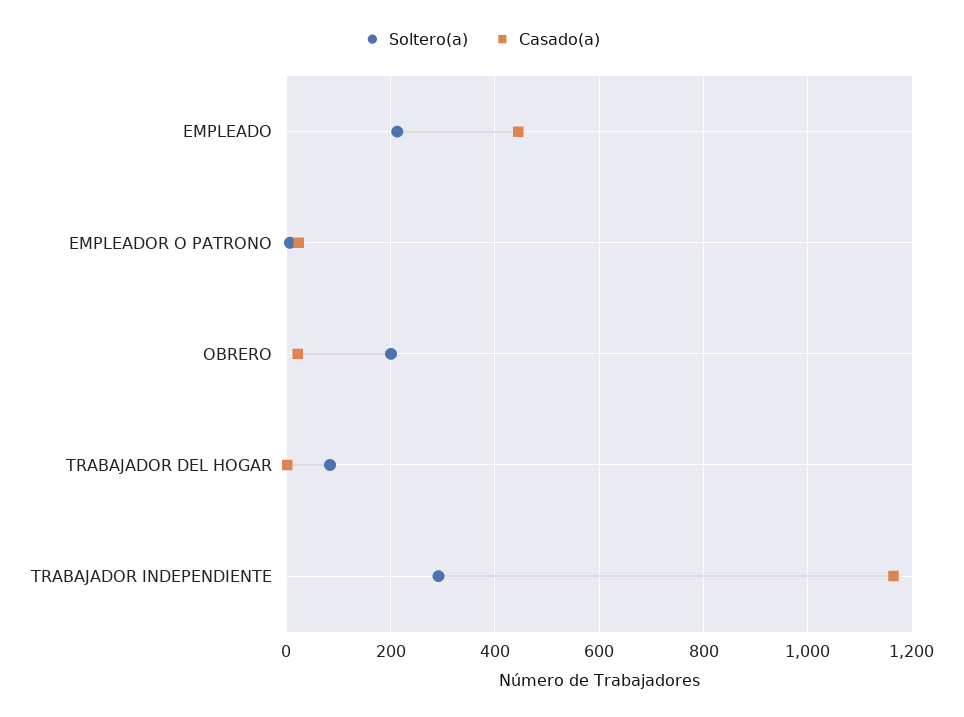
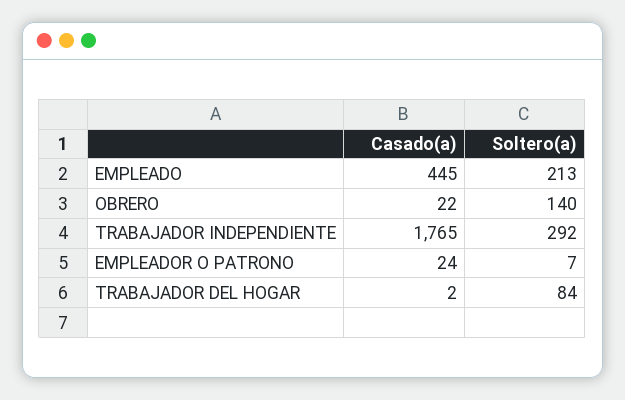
Soltero(a), OBRERO: 200 -> 140
Casado(a), TRABAJADOR INDEPENDIENTE: 1160 -> 1765

